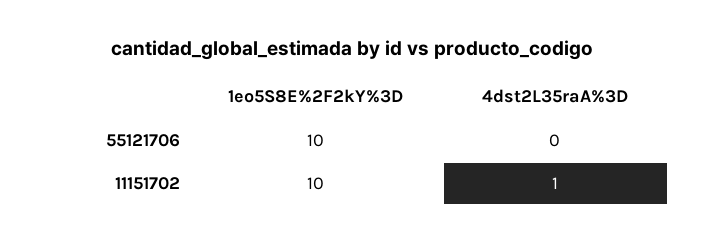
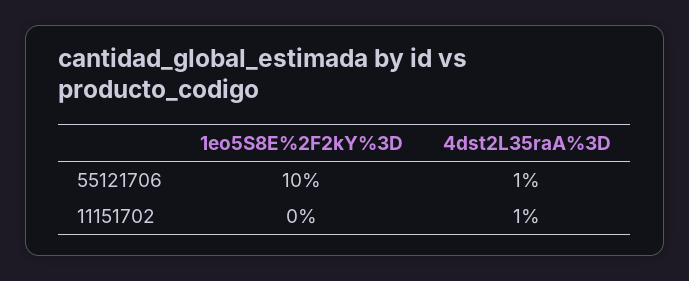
4dst2L35raA%3D, 55121706: 0 -> 1
1eo5S8E%2F2kY%3D, 11151702: 10 -> 0

